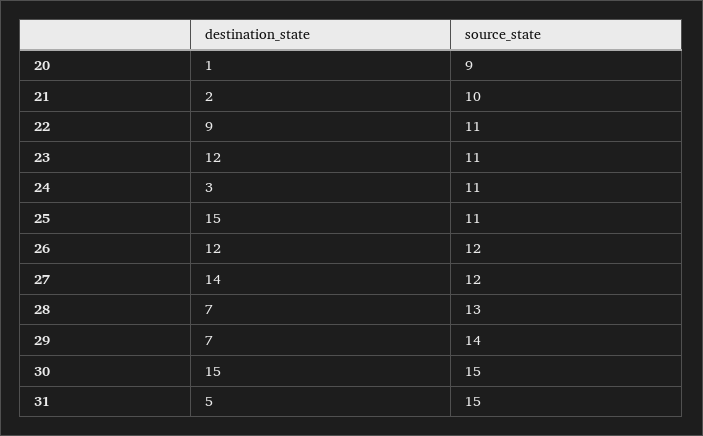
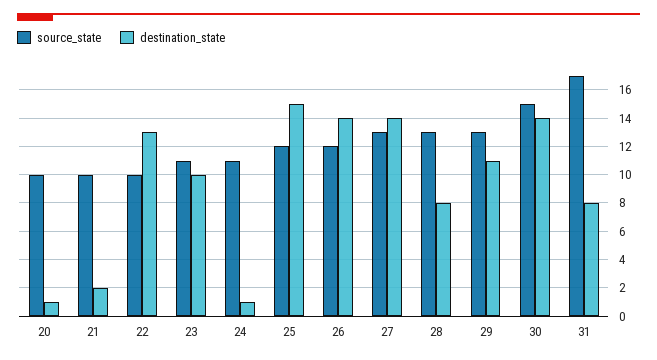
source_state, 20: 9 -> 10
destination_state, 22: 9 -> 13
source_state, 22: 11 -> 10
destination_state, 23: 12 -> 10
destination_state, 24: 3 -> 1
source_state, 25: 11 -> 12
destination_state, 26: 12 -> 14
source_state, 27: 12 -> 13
destination_state, 28: 7 -> 8
destination_state, 29: 7 -> 11
source_state, 29: 14 -> 13
destination_state, 30: 15 -> 14
destination_state, 31: 5 -> 8
source_state, 31: 15 -> 17

